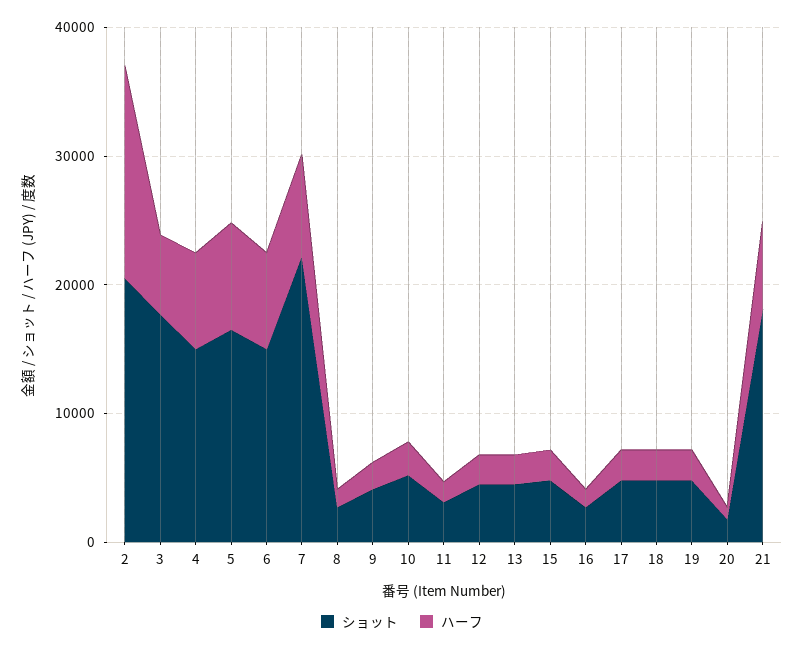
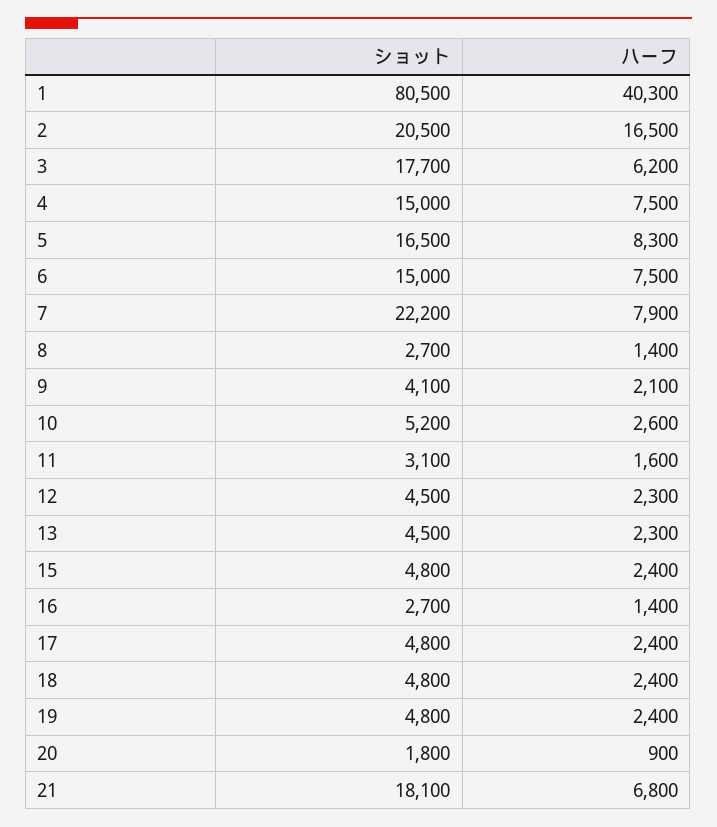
ショット, 1: none -> 80500
ハーフ, 1: none -> 40300

